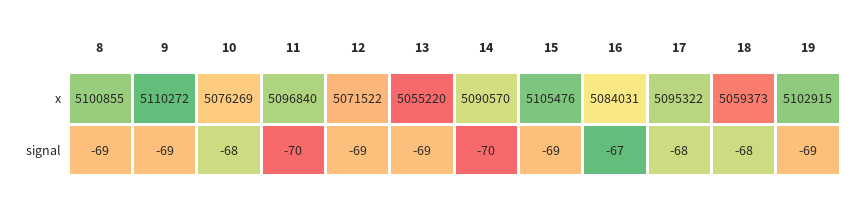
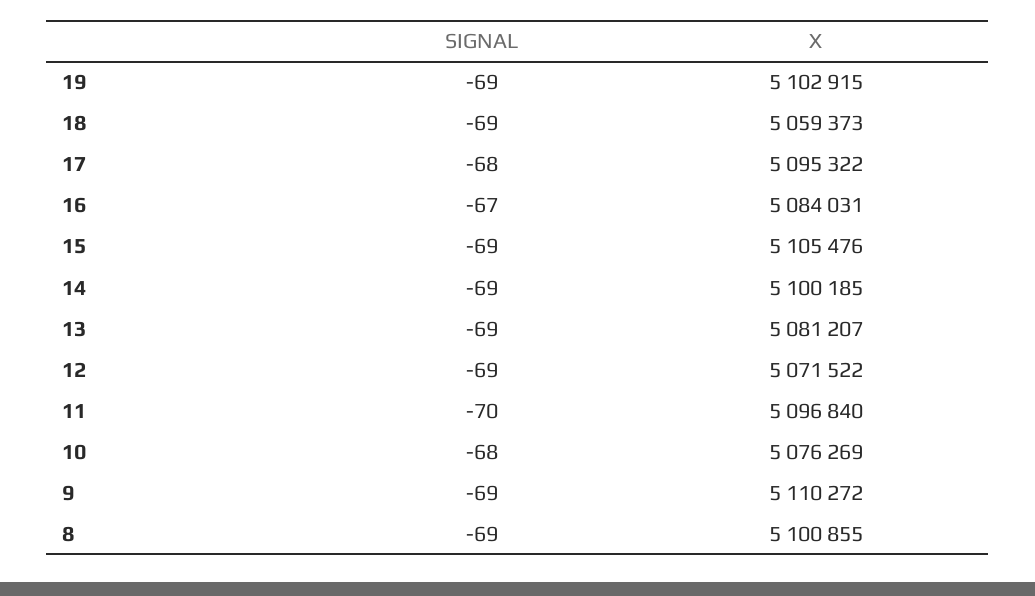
13, x: 5055220 -> 5081207
14, x: 5090570 -> 5100185
14, signal: -70 -> -69
18, signal: -68 -> -69

